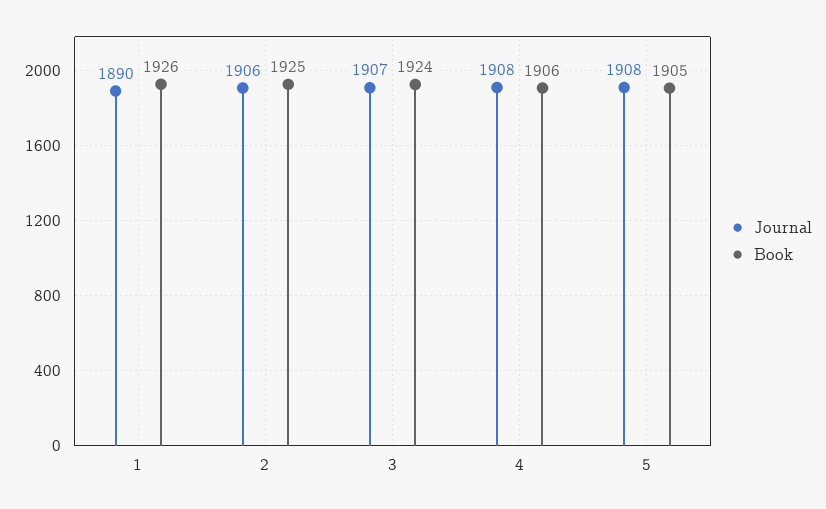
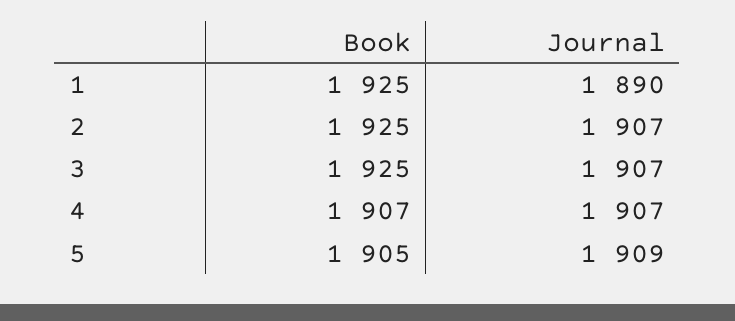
Book, 1: 1926 -> 1925
Journal, 2: 1906 -> 1907
Book, 3: 1924 -> 1925
Journal, 4: 1908 -> 1907
Book, 4: 1906 -> 1907
Journal, 5: 1908 -> 1909

